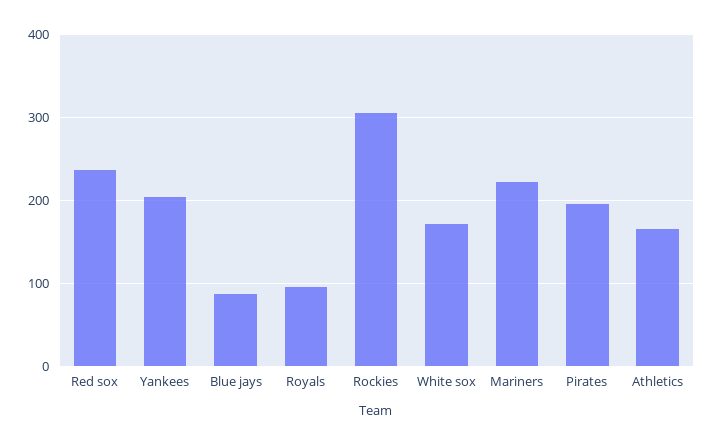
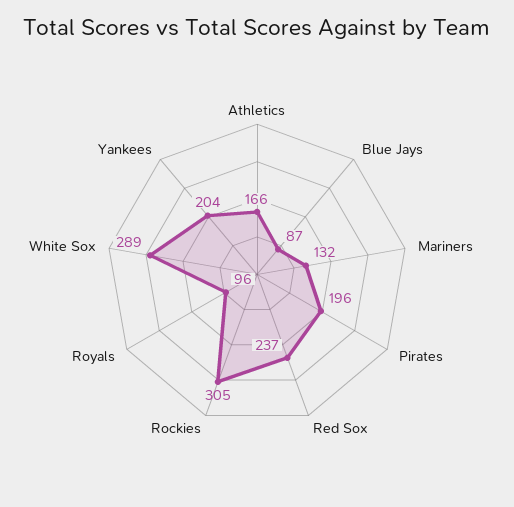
White sox: 170 -> 289
Mariners: 220 -> 132

